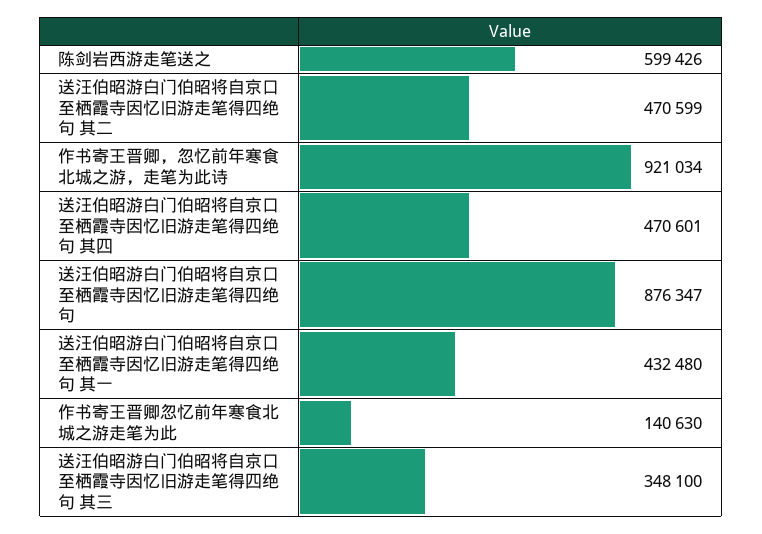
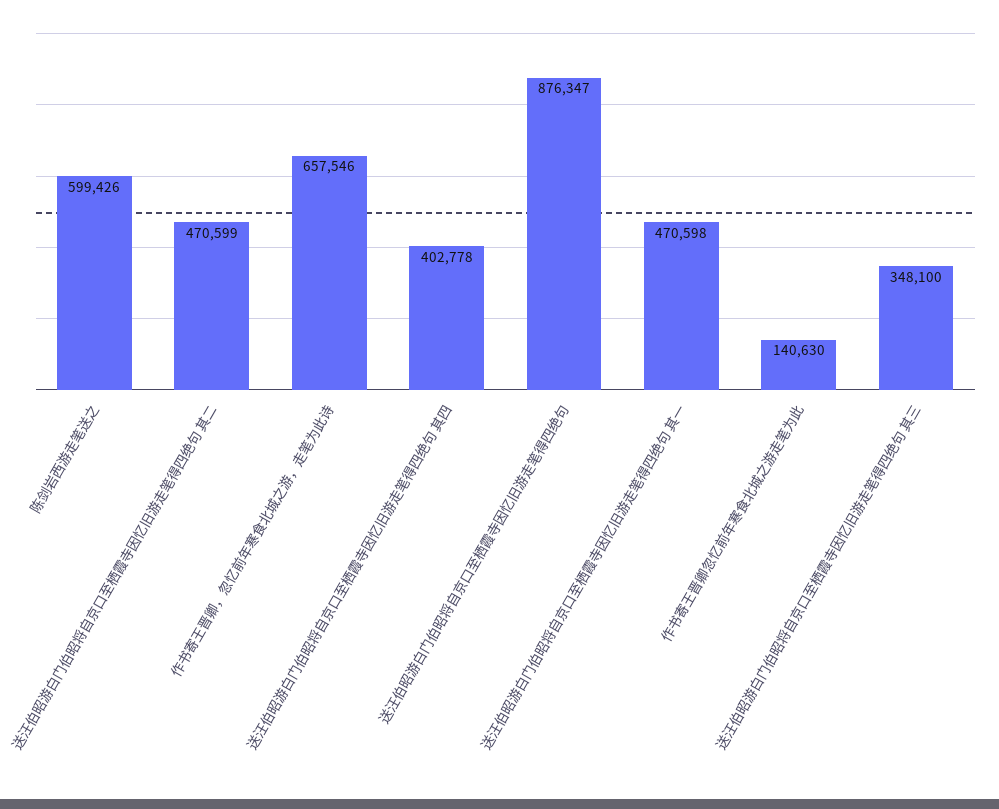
作书寄王晋卿，忽忆前年寒食北城之游，走笔为此诗: 921034 -> 657546
送汪伯昭游白门伯昭将自京口至栖霞寺因忆旧游走笔得四绝句 其四: 470601 -> 402778
送汪伯昭游白门伯昭将自京口至栖霞寺因忆旧游走笔得四绝句 其一: 432480 -> 470598

